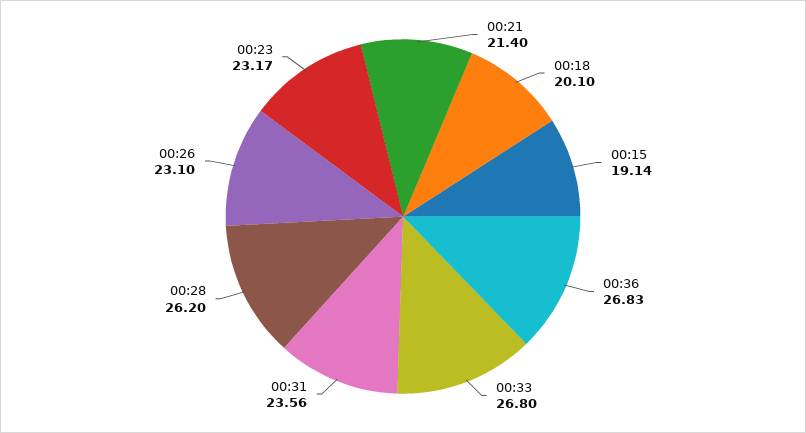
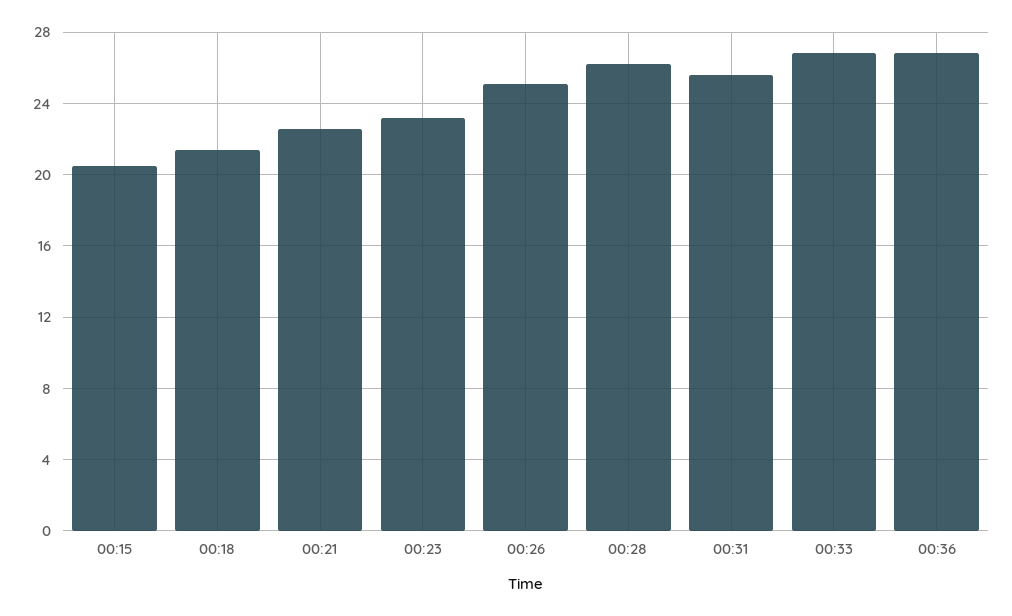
00:21: 21.4 -> 22.5
00:18: 20.1 -> 21.5
00:15: 19.14 -> 20.5
00:31: 23.56 -> 25.5
00:26: 23.1 -> 25

